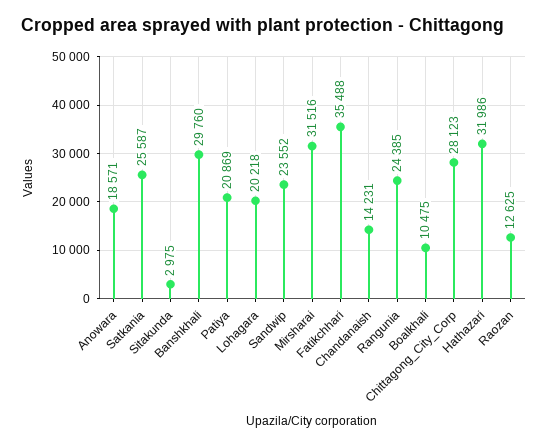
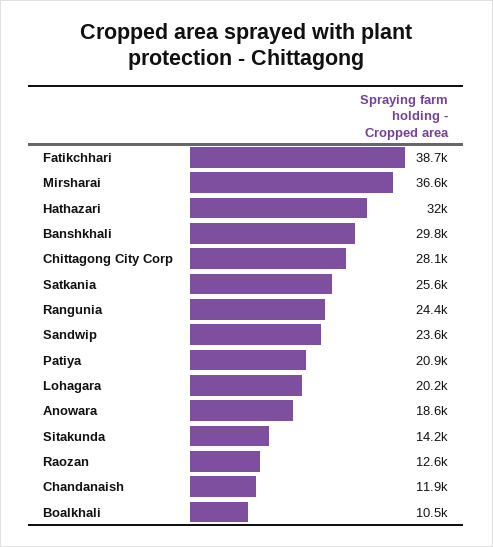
Sitakunda: 2975 -> 14200
Mirsharai: 31516 -> 36600
Fatikchhari: 35488 -> 38700
Chandanaish: 14231 -> 11900

